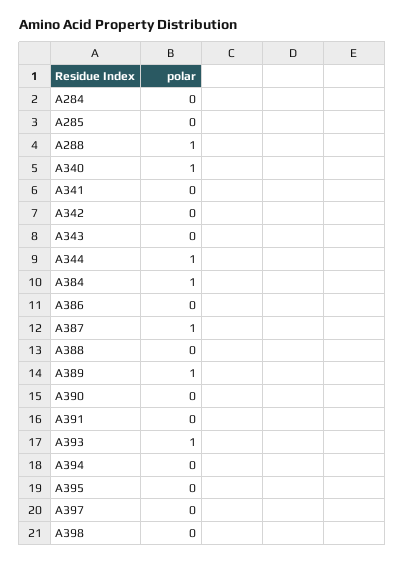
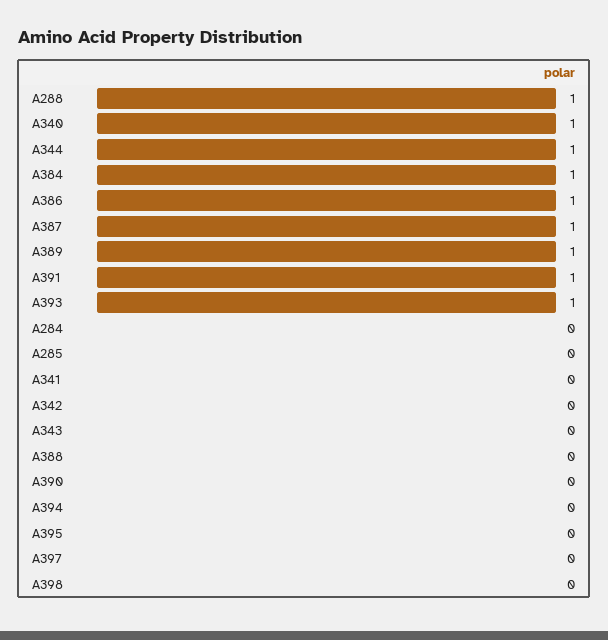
A386: 0 -> 1
A391: 0 -> 1

